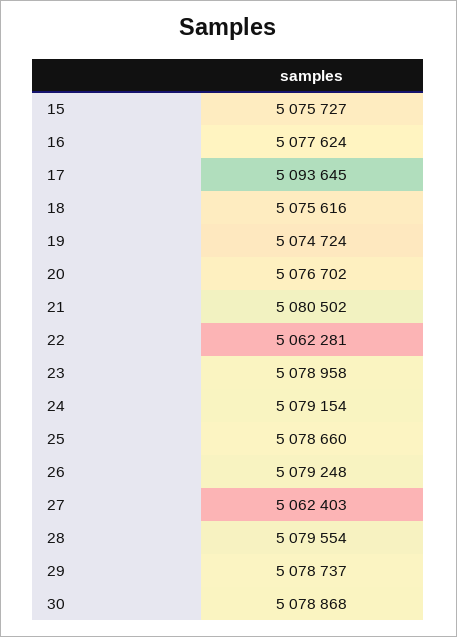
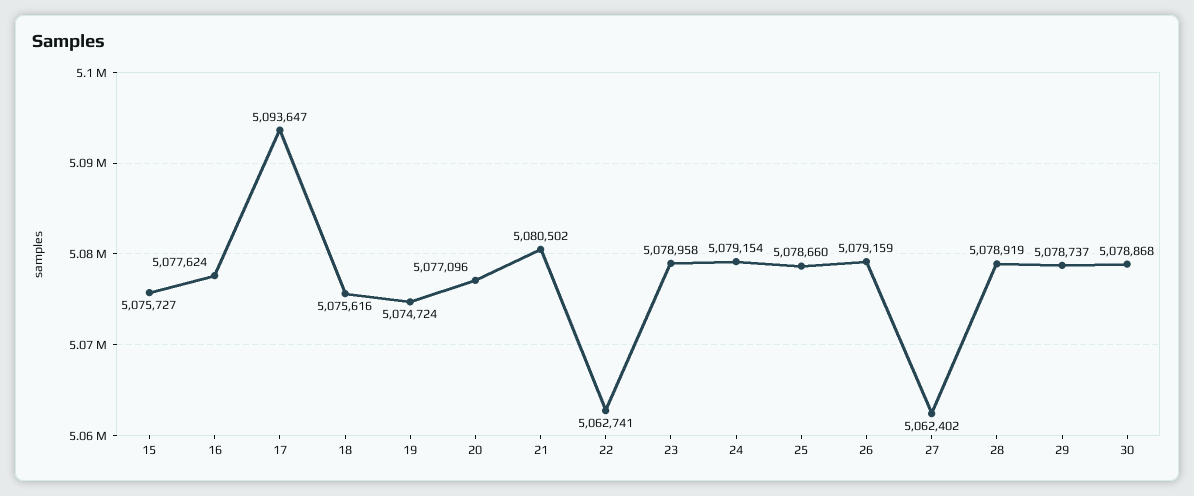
17: 5093645 -> 5093647
20: 5076702 -> 5077096
22: 5062281 -> 5062741
26: 5079248 -> 5079159
27: 5062403 -> 5062402
28: 5079554 -> 5078919

